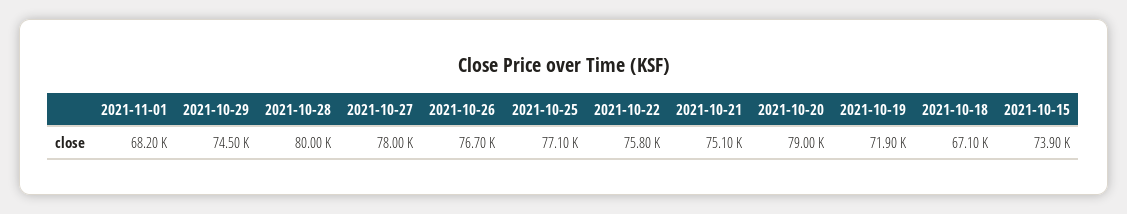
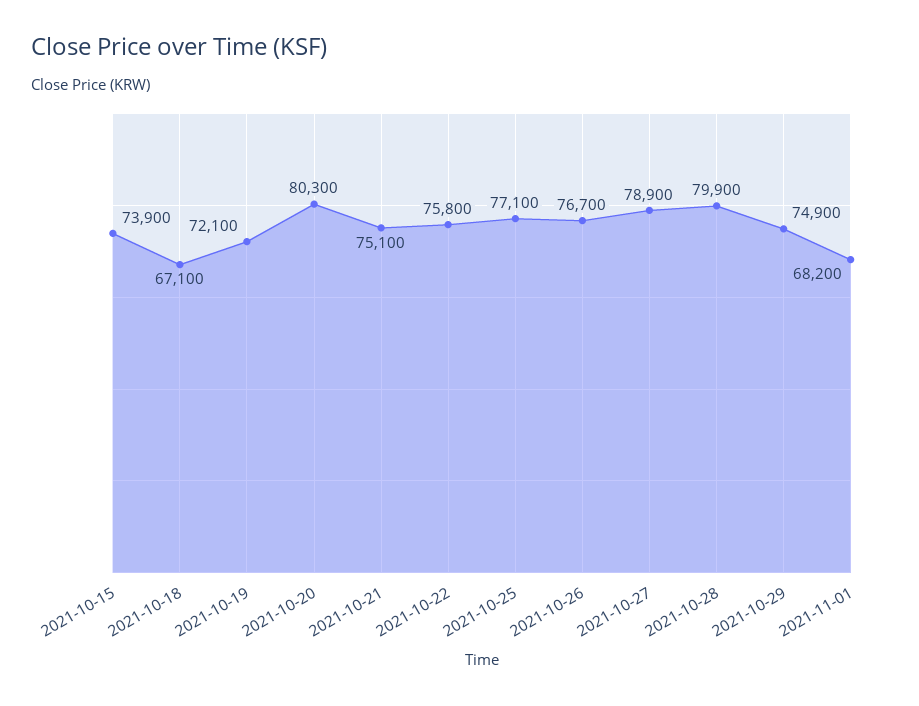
2021-10-29: 74500 -> 74900
2021-10-28: 80000 -> 79900
2021-10-27: 78000 -> 78900
2021-10-20: 79000 -> 80300
2021-10-19: 71900 -> 72100

